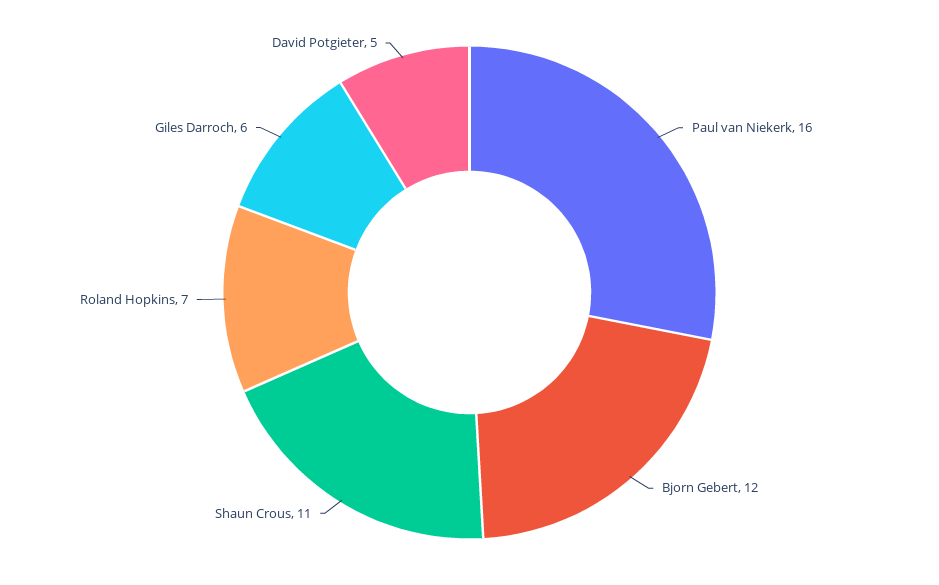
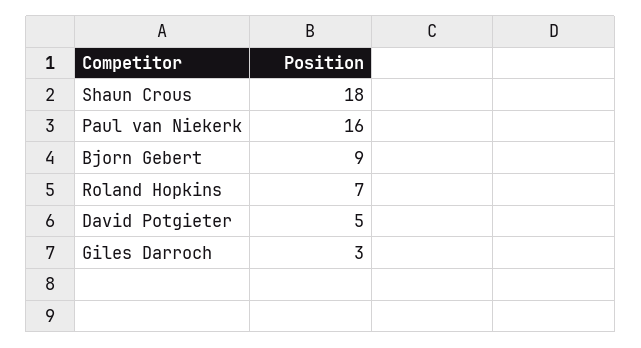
Bjorn Gebert: 12 -> 9
Shaun Crous: 11 -> 18
Giles Darroch: 6 -> 3

